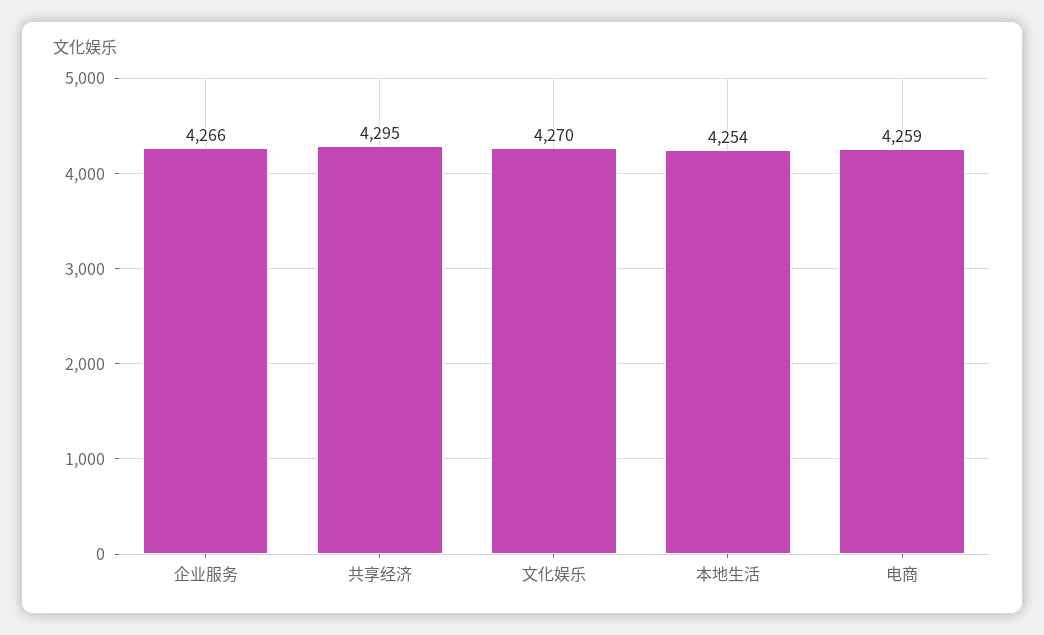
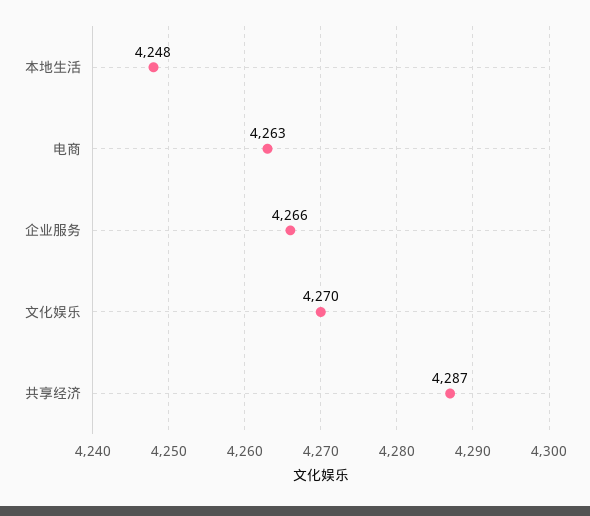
共享经济: 4295 -> 4287
本地生活: 4254 -> 4248
电商: 4259 -> 4263

